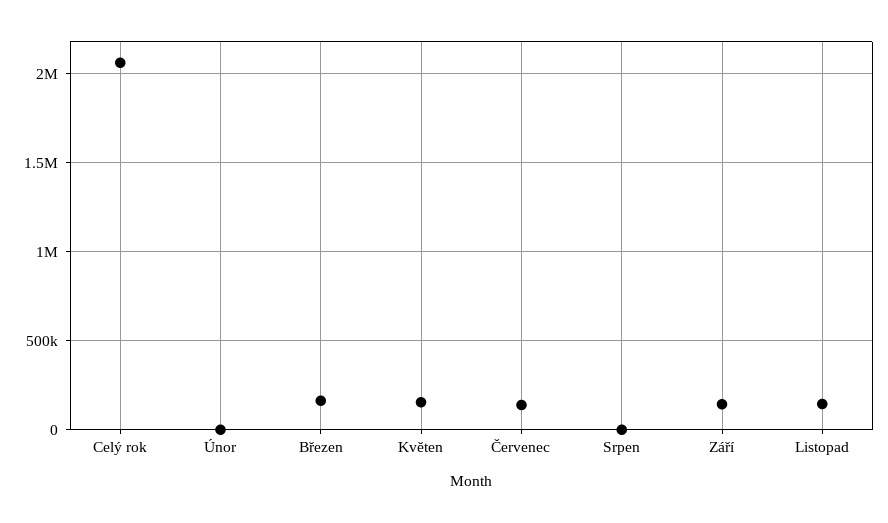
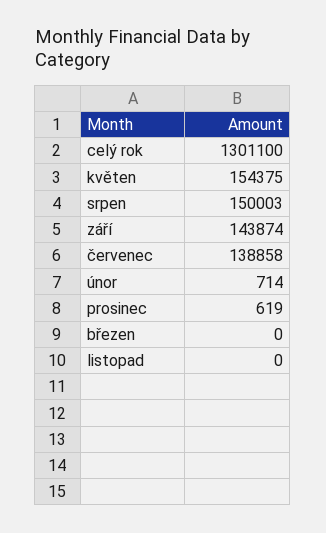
Celý rok: 2050000 -> 1301100
Březen: 150000 -> 0
Srpen: 0 -> 150003
Listopad: 150000 -> 0
prosinec: none -> 619

